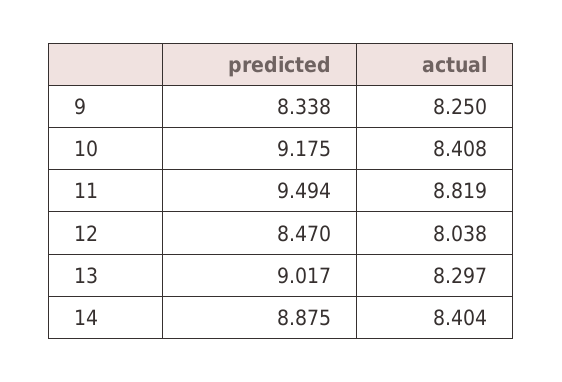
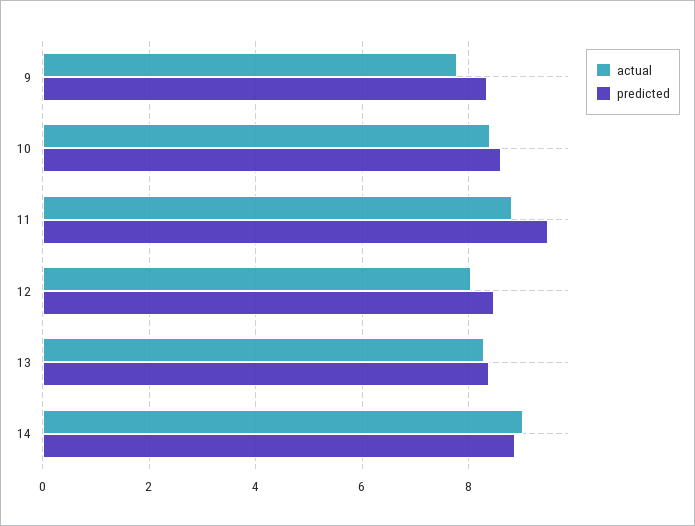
actual, 9: 8.25 -> 7.8
predicted, 10: 9.175 -> 8.6
predicted, 13: 9.017 -> 8.4
actual, 14: 8.404 -> 9

